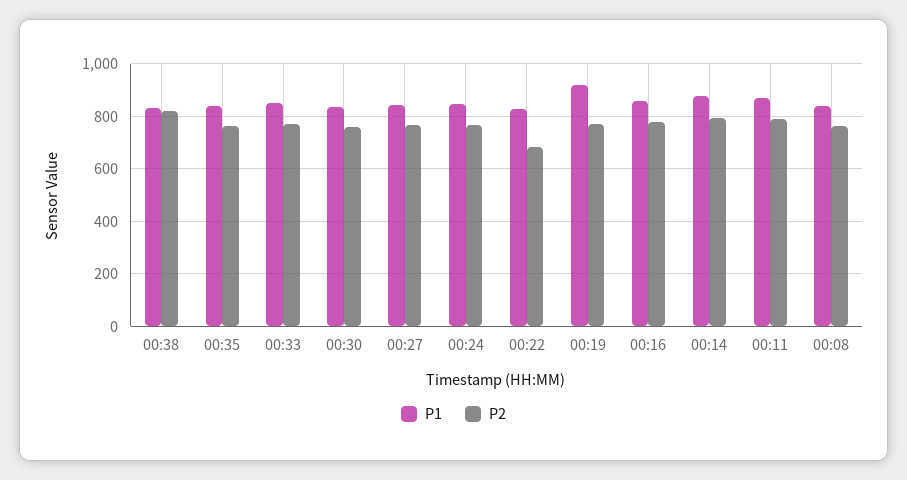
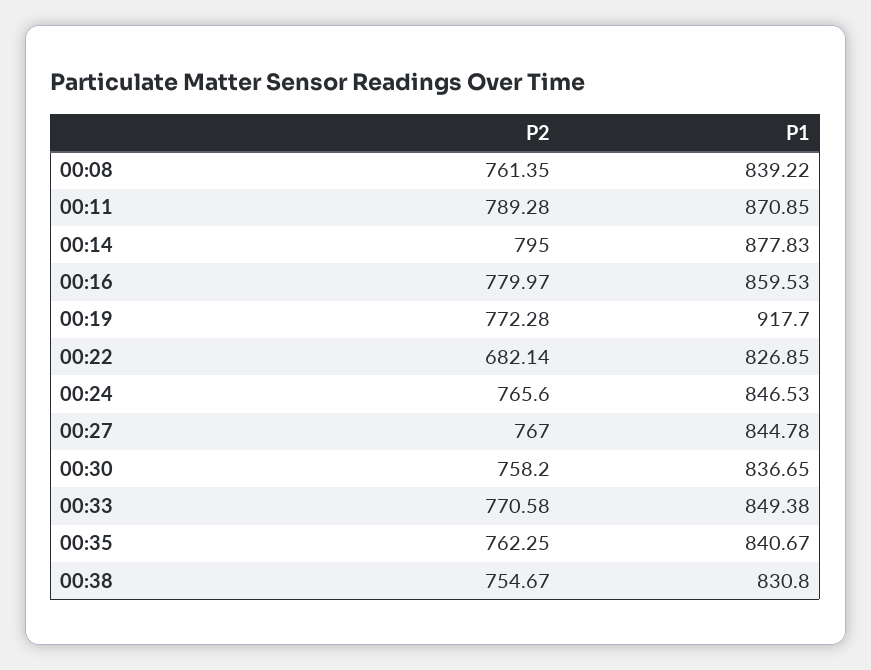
P2, 00:38: 825 -> 754.67

